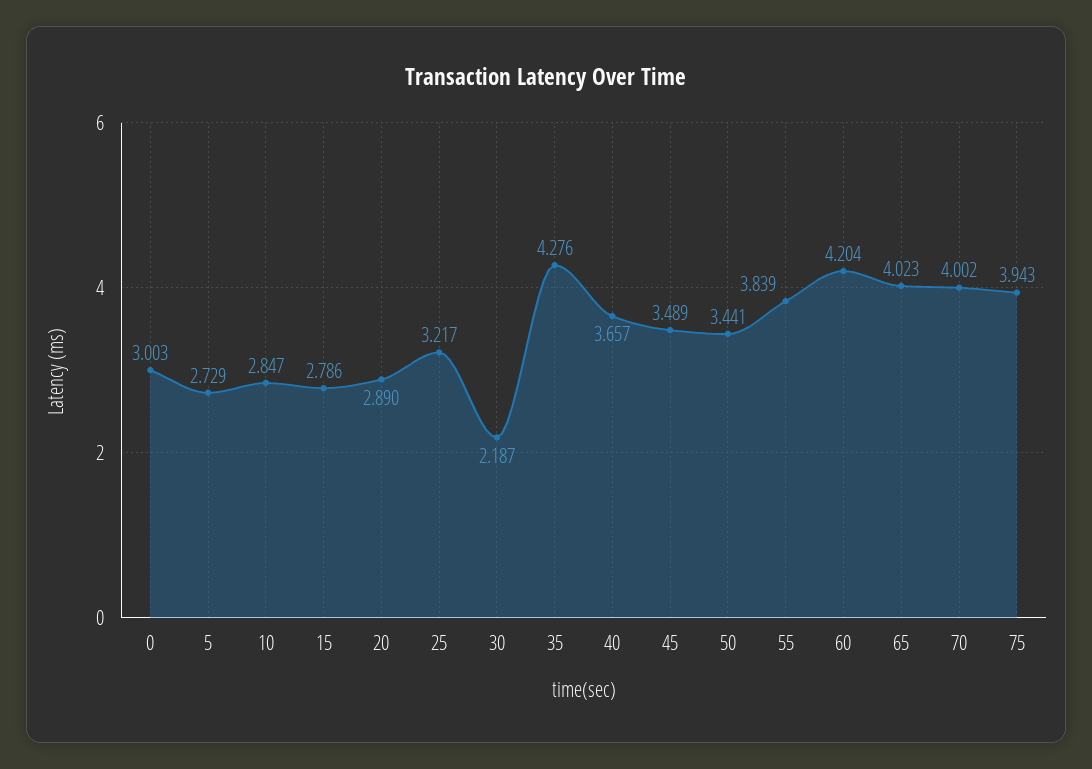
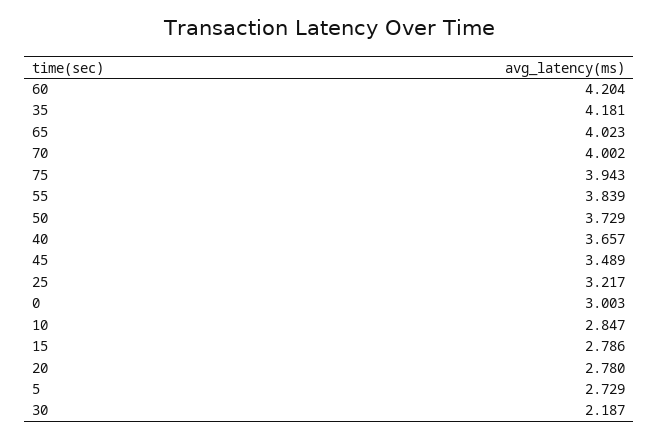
20: 2.89 -> 2.78
35: 4.276 -> 4.181
50: 3.441 -> 3.729

